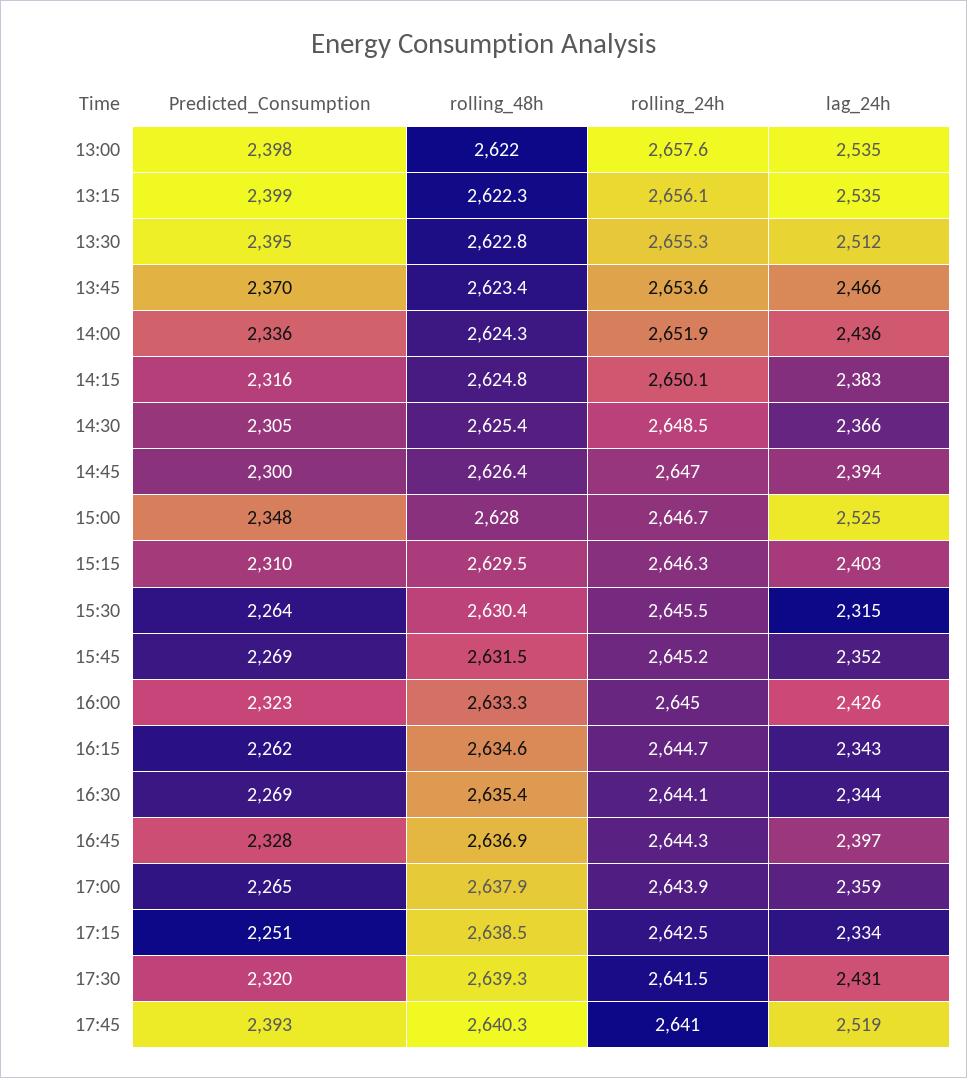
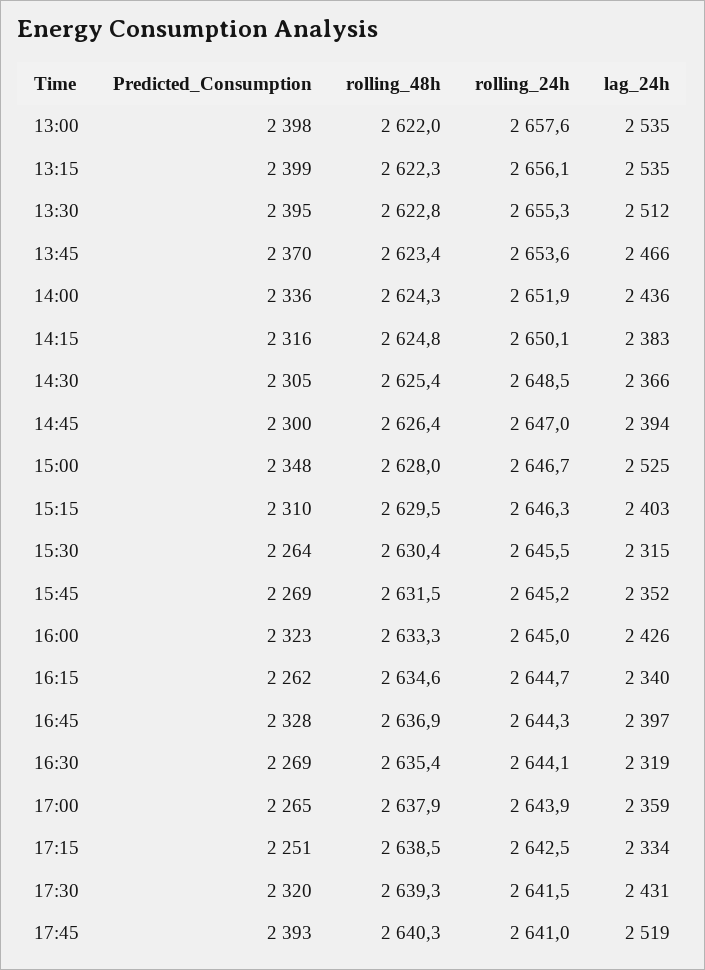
lag_24h, 16:15: 2343 -> 2340
lag_24h, 16:30: 2344 -> 2319

